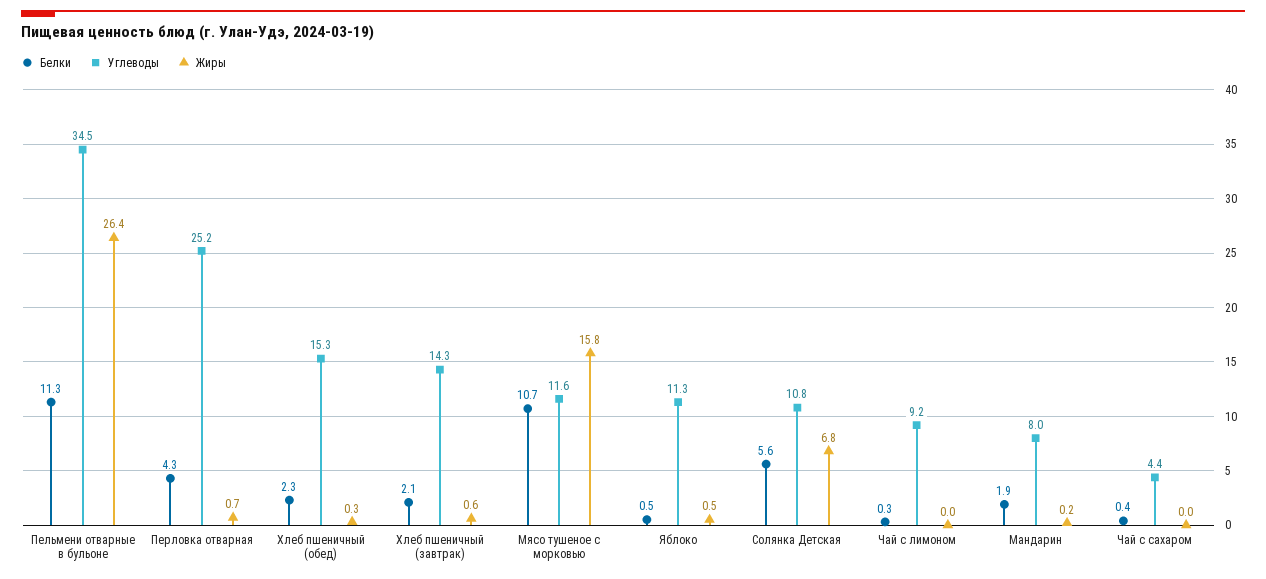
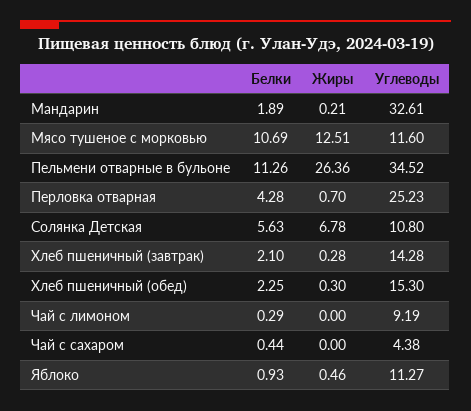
Жиры, Хлеб пшеничный (завтрак): 0.6 -> 0.28
Жиры, Мясо тушеное с морковью: 15.8 -> 12.51
Белки, Яблоко: 0.5 -> 0.93
Углеводы, Мандарин: 8 -> 32.61

